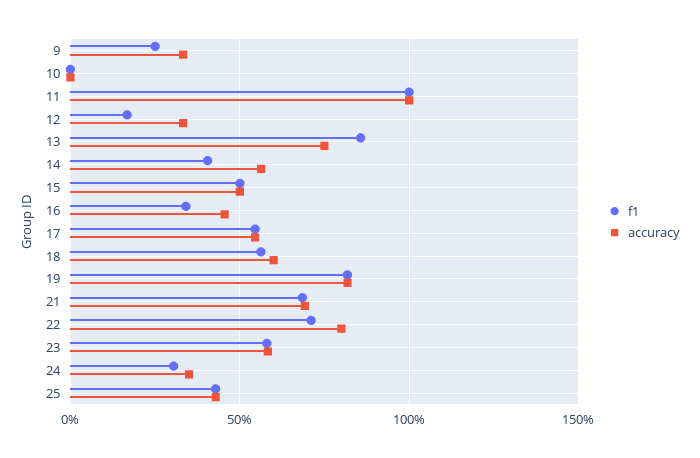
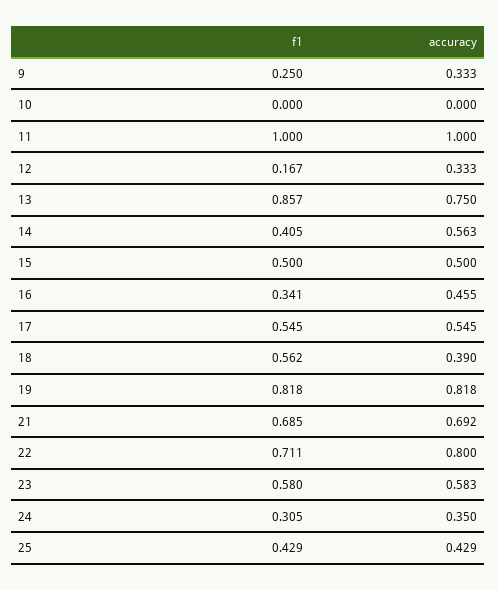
accuracy, 18: 0.6 -> 0.39

